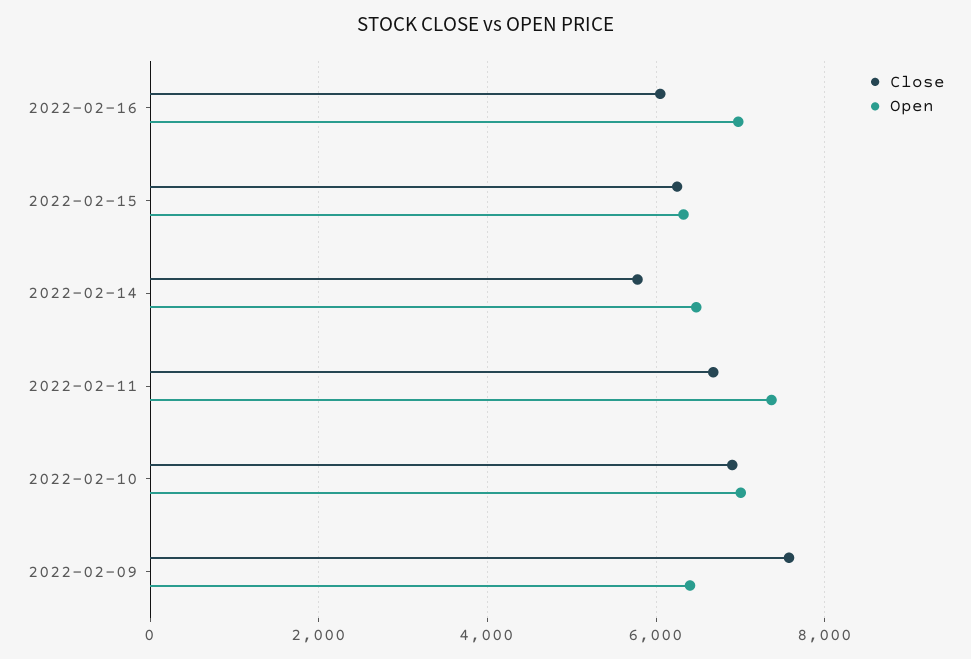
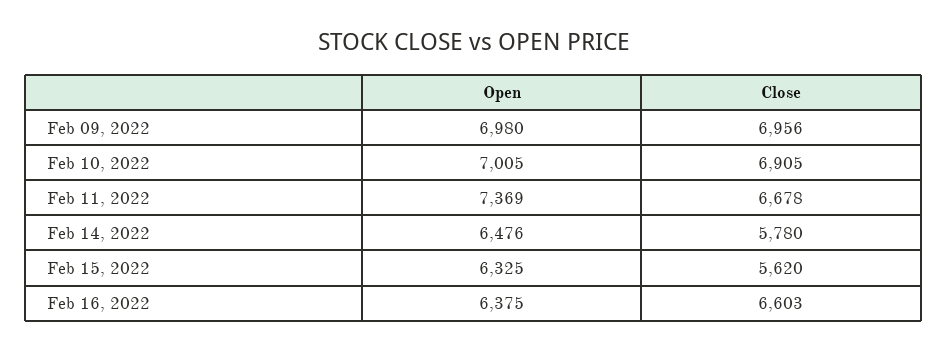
Close, 2022-02-16: 6000 -> 6603
Open, 2022-02-16: 7000 -> 6375
Close, 2022-02-15: 6200 -> 5620
Close, 2022-02-09: 7600 -> 6956
Open, 2022-02-09: 6400 -> 6980

